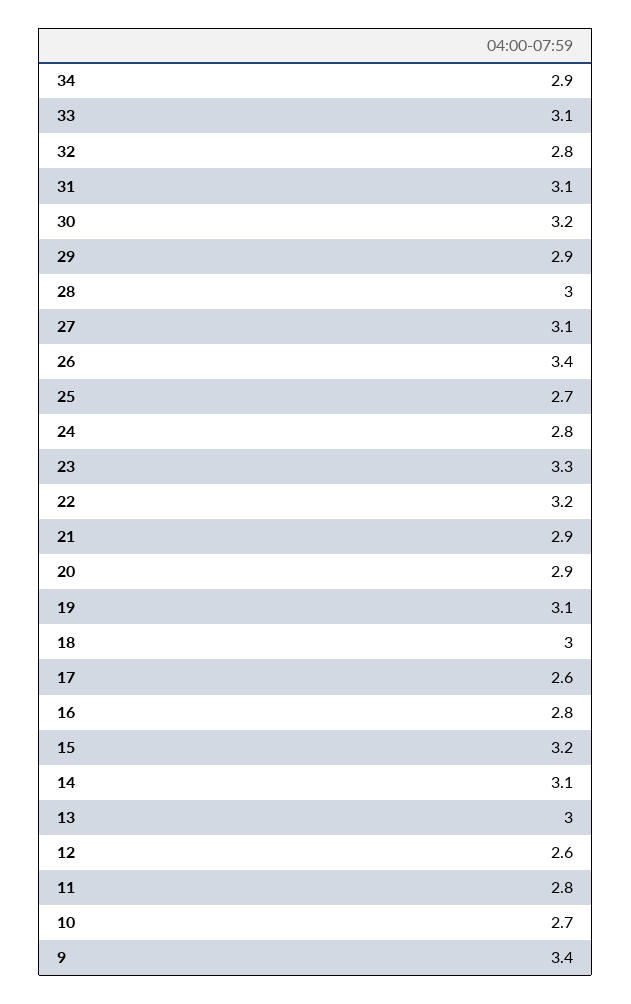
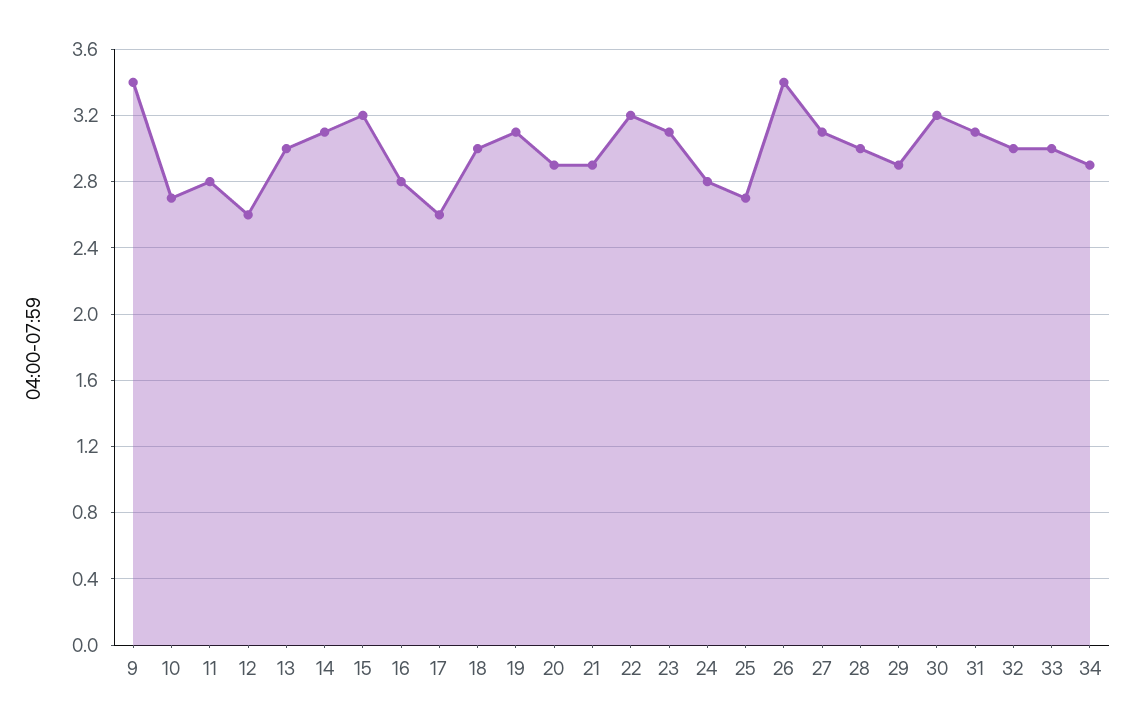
33: 3.1 -> 3
32: 2.8 -> 3
23: 3.3 -> 3.1

